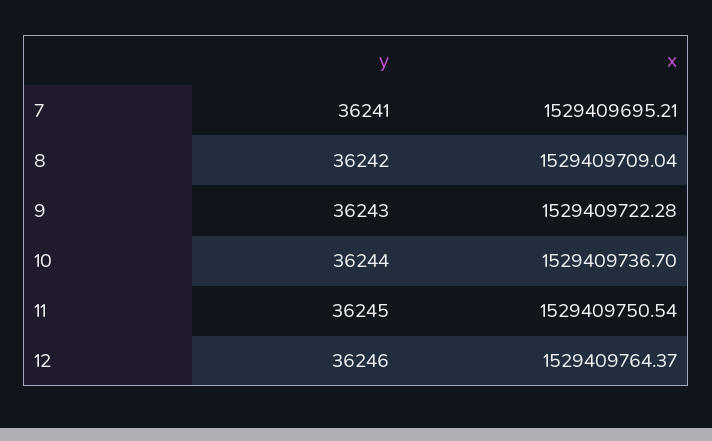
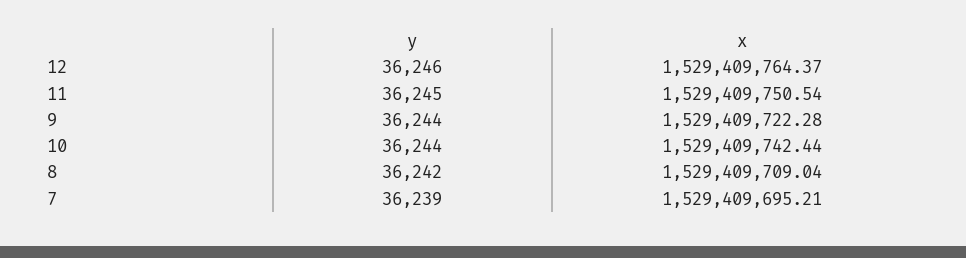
y, 7: 36241 -> 36239
y, 9: 36243 -> 36244
x, 10: 1529409736.7 -> 1529409742.44

